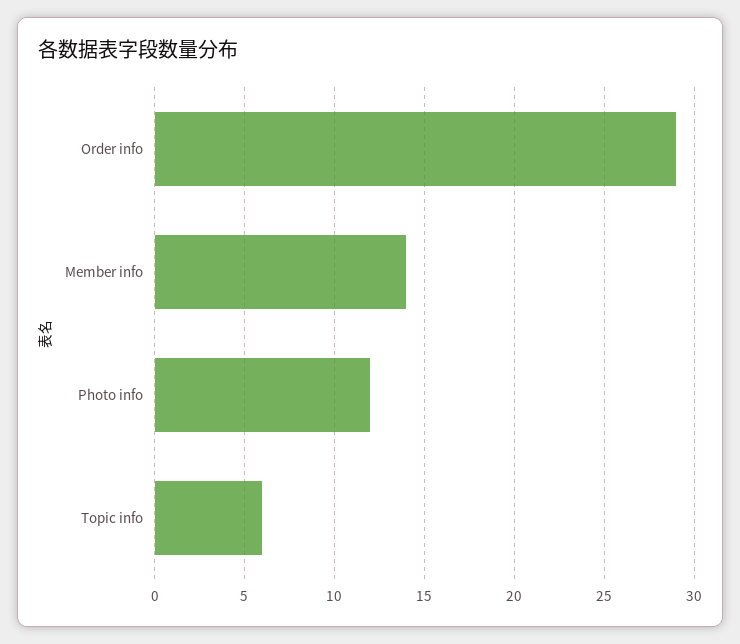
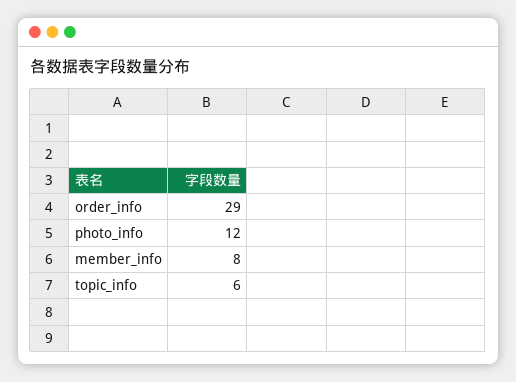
Member info: 14 -> 8

